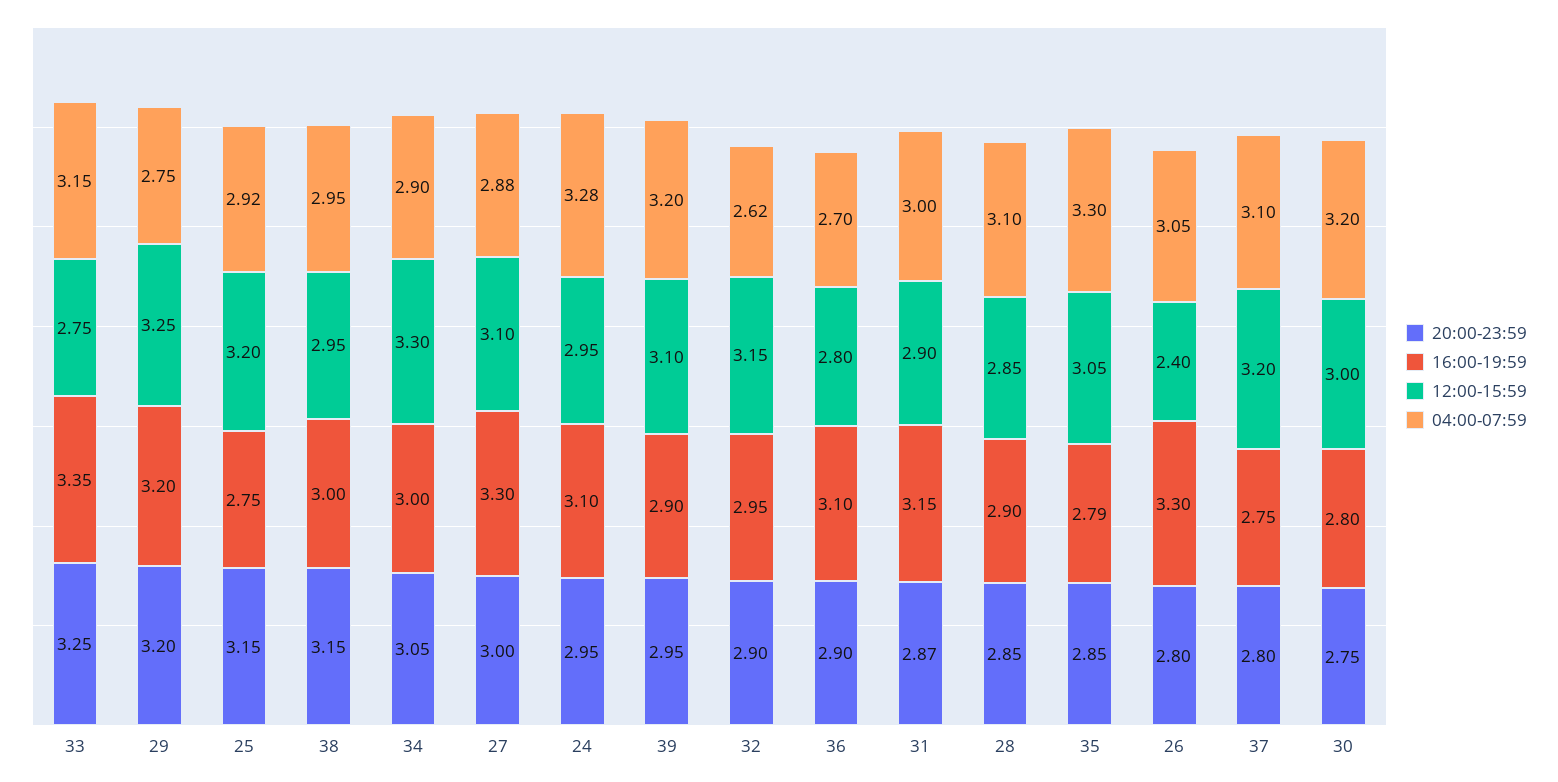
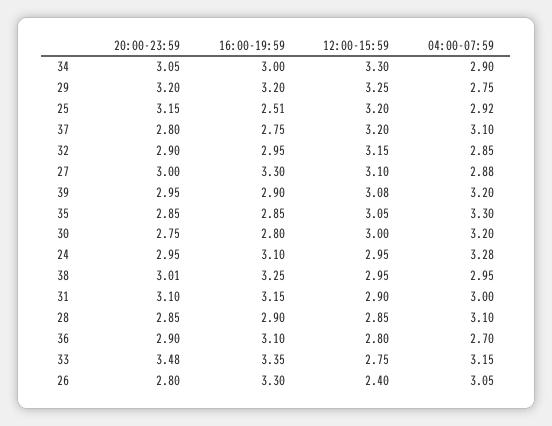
20:00-23:59, 33: 3.25 -> 3.48
16:00-19:59, 25: 2.75 -> 2.51
20:00-23:59, 38: 3.15 -> 3.01
16:00-19:59, 38: 3 -> 3.25
12:00-15:59, 39: 3.1 -> 3.08
04:00-07:59, 32: 2.62 -> 2.85
20:00-23:59, 31: 2.87 -> 3.1
16:00-19:59, 35: 2.79 -> 2.85

